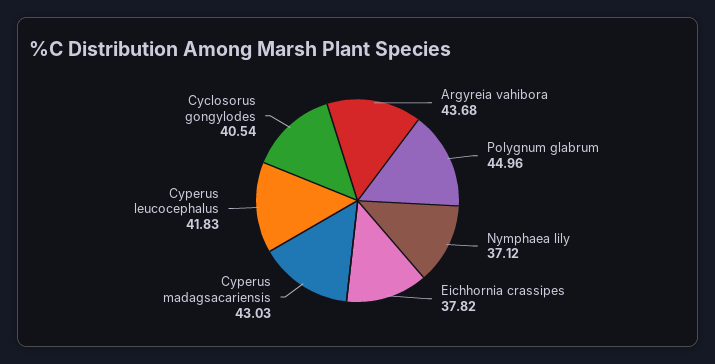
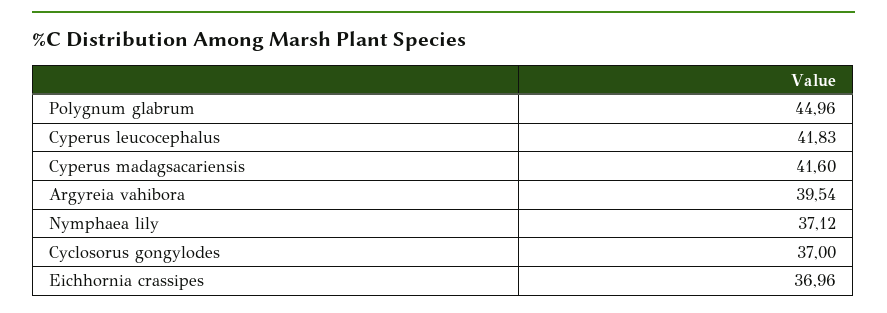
Argyreia vahibora: 43.68 -> 39.54
Eichhornia crassipes: 37.82 -> 36.96
Cyperus madagsacariensis: 43.03 -> 41.6
Cyclosorus gongylodes: 40.54 -> 37

